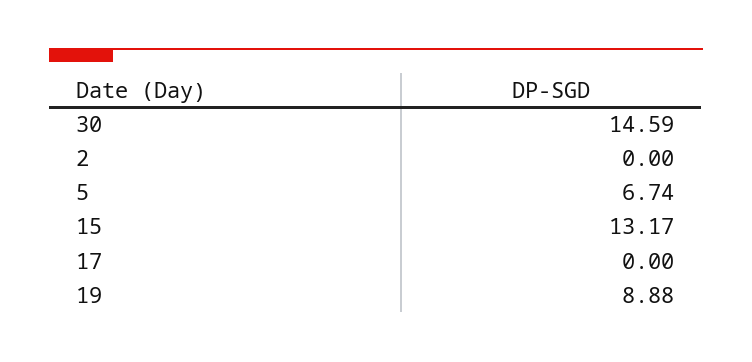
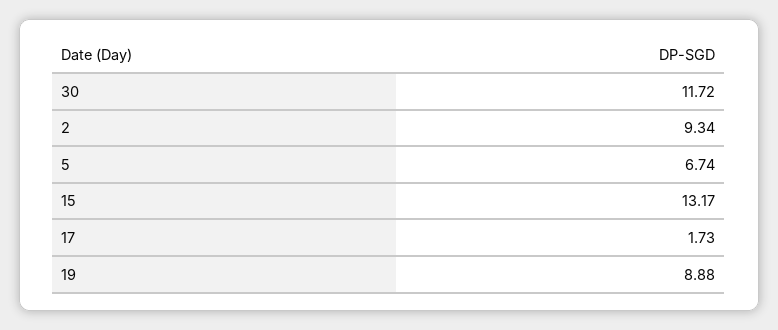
30: 14.59 -> 11.72
2: 0 -> 9.34
17: 0 -> 1.73

